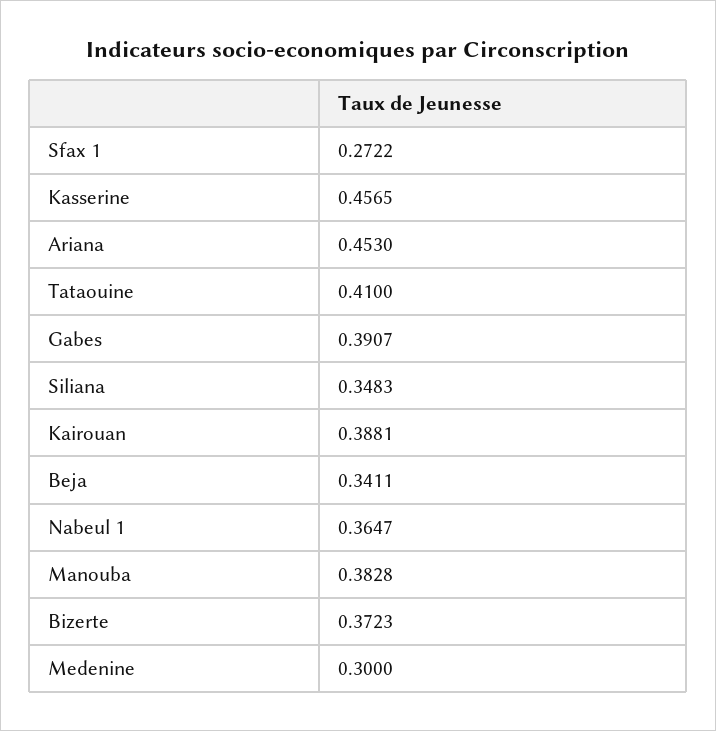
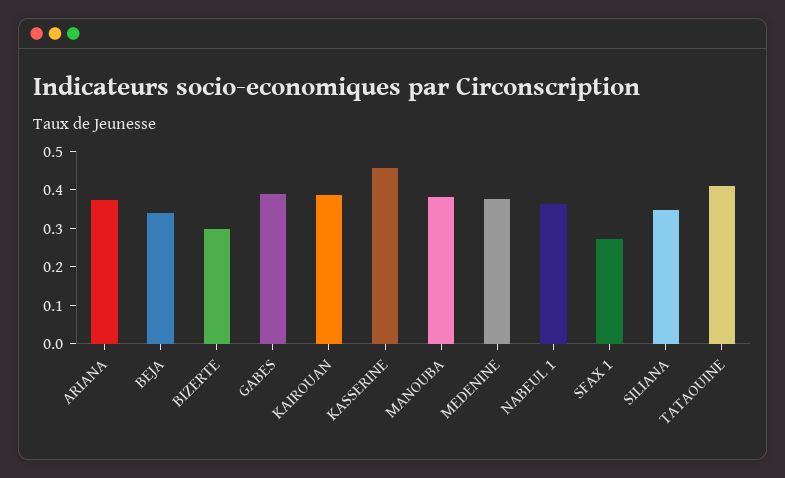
Ariana: 0.453 -> 0.375
Bizerte: 0.3723 -> 0.3
Medenine: 0.3 -> 0.375

